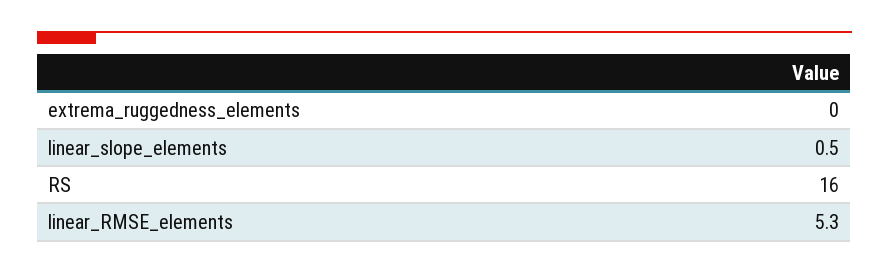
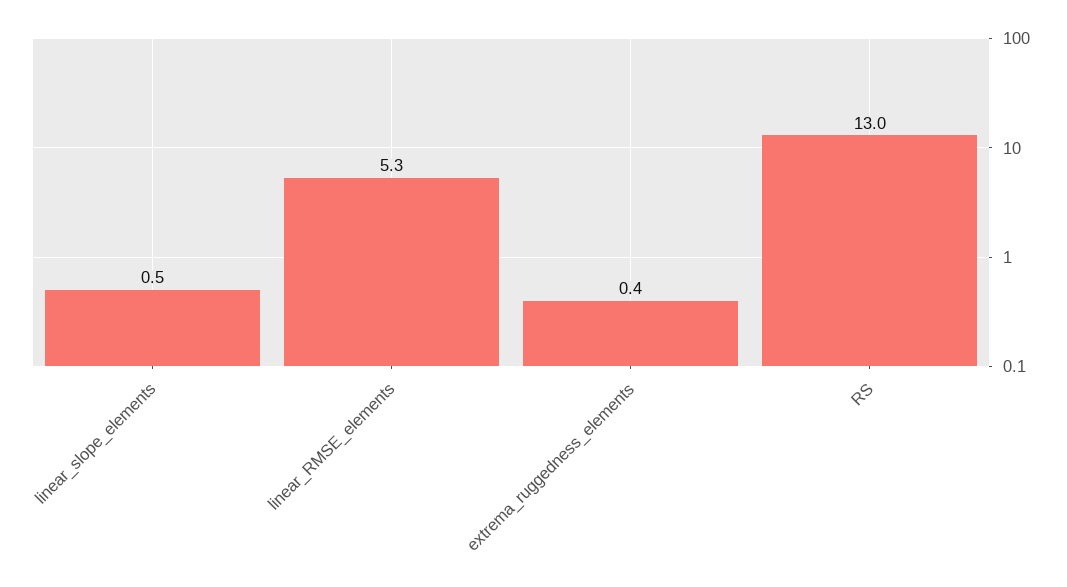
extrema_ruggedness_elements: 0 -> 0.4
RS: 16 -> 13

